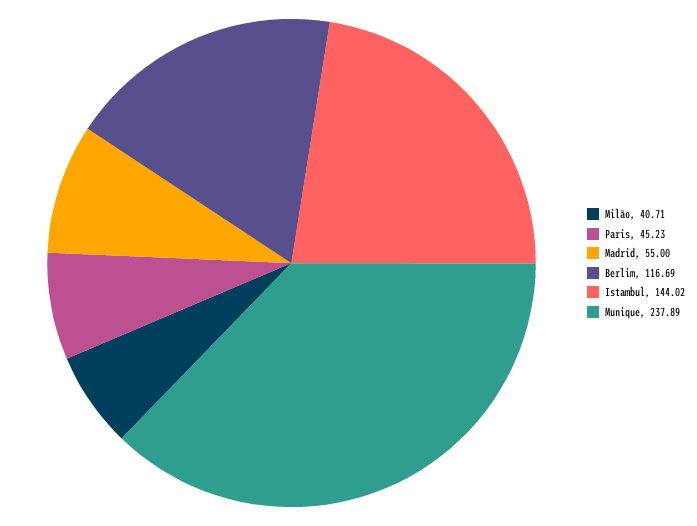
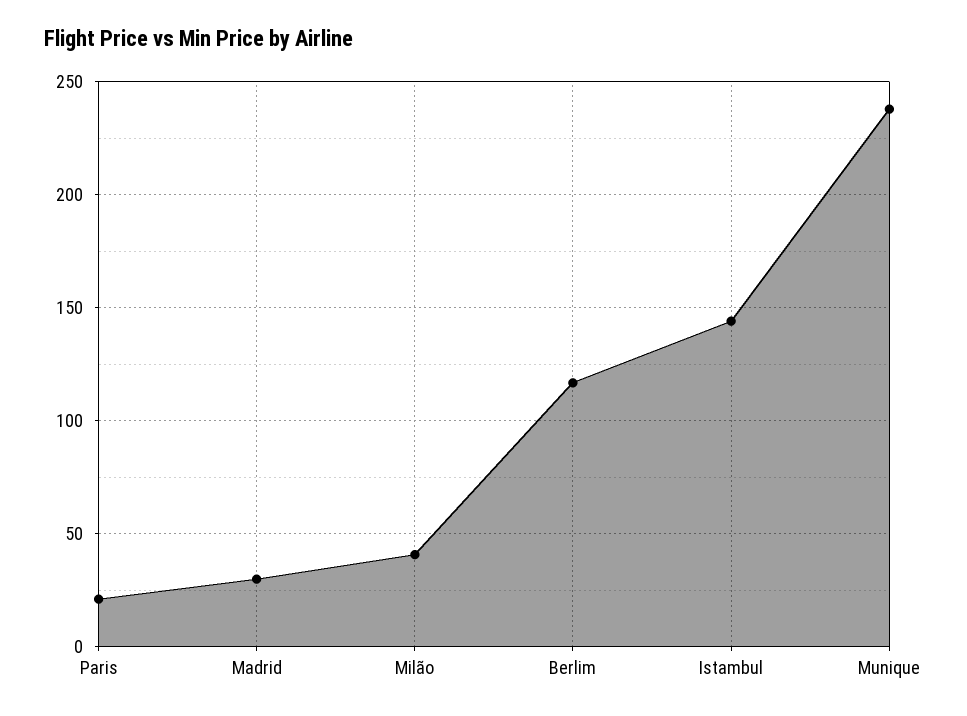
Paris: 45.23 -> 20
Madrid: 55 -> 30

